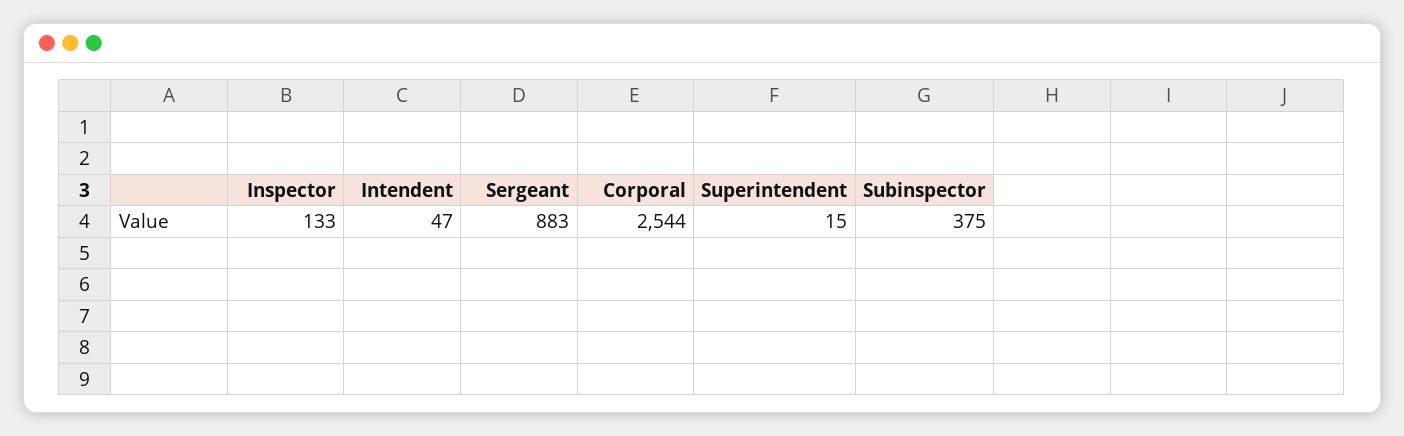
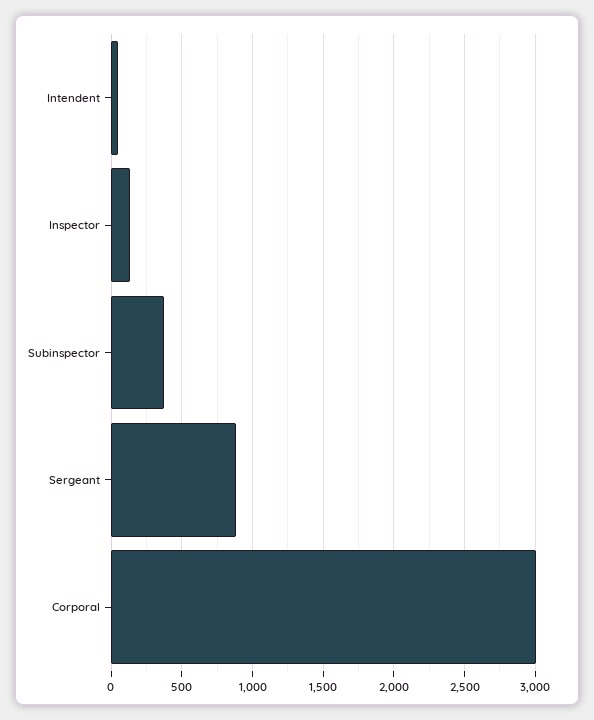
Corporal: 2544 -> 3000
Superintendent: 15 -> none

